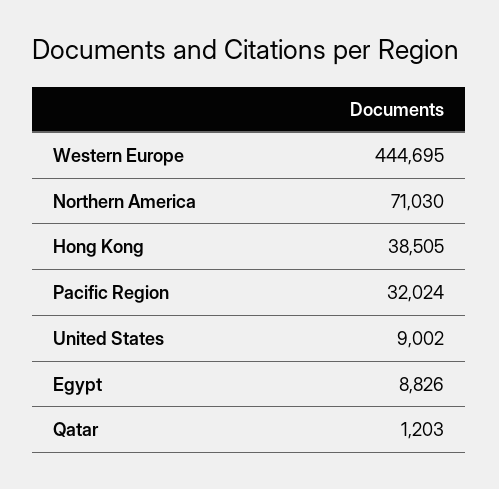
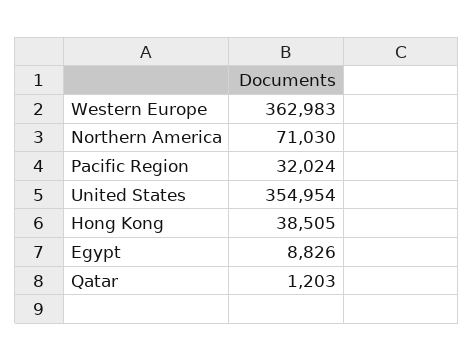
Western Europe: 444695 -> 362983
United States: 9002 -> 354954

